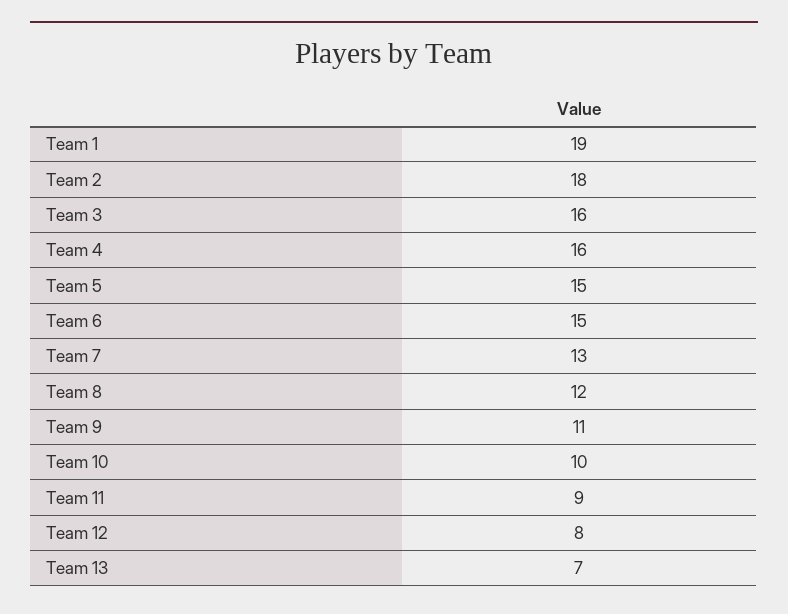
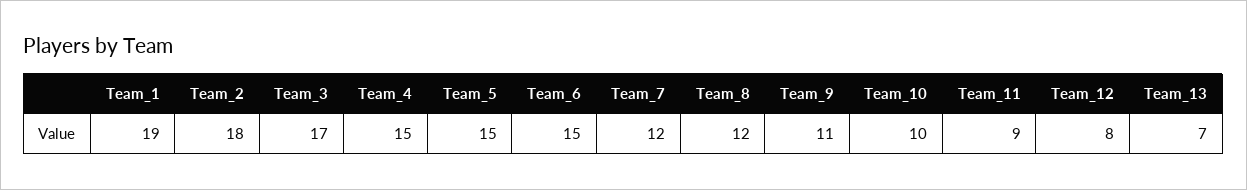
Team 3: 16 -> 17
Team 4: 16 -> 15
Team 7: 13 -> 12

